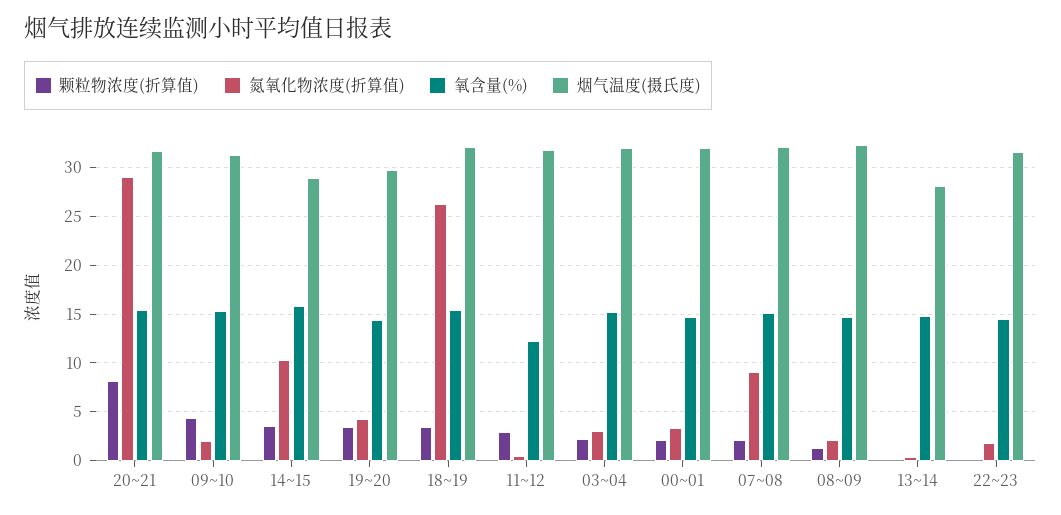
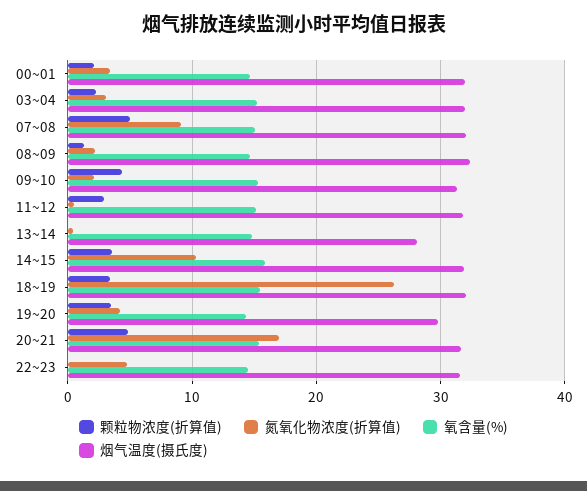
颗粒物浓度(折算值), 20~21: 8 -> 5
氮氧化物浓度(折算值), 20~21: 29 -> 17
烟气温度(摄氏度), 14~15: 29 -> 32
氧含量(%), 11~12: 12 -> 15
颗粒物浓度(折算值), 07~08: 2 -> 5
氮氧化物浓度(折算值), 22~23: 2 -> 5

